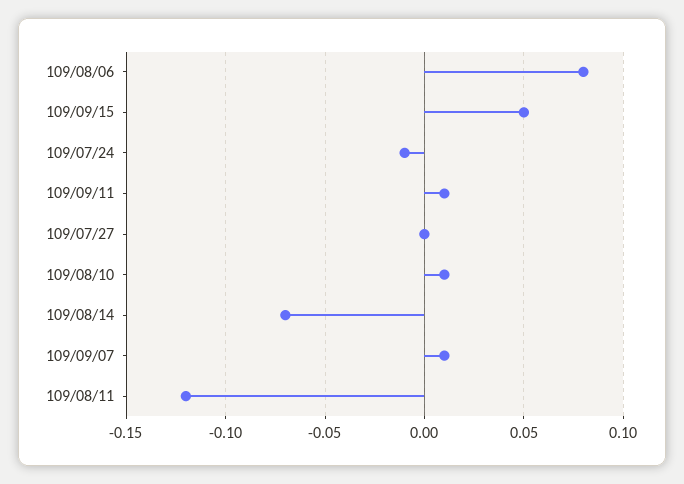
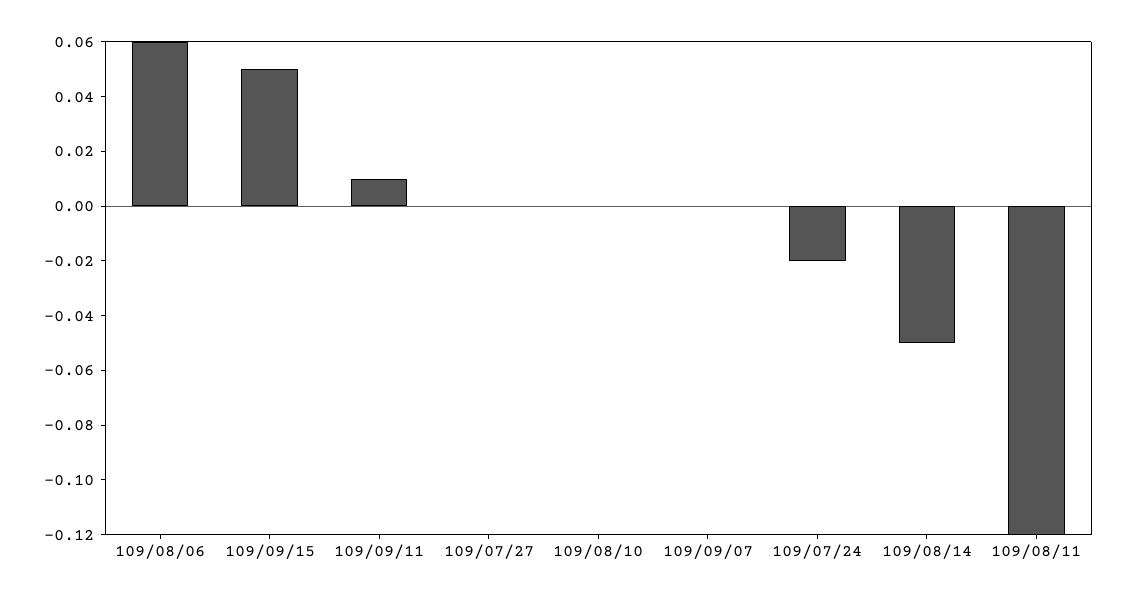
109/08/06: 0.08 -> 0.06
109/07/24: -0.01 -> -0.02
109/08/10: 0.01 -> 0
109/08/14: -0.07 -> -0.05
109/09/07: 0.01 -> 0

